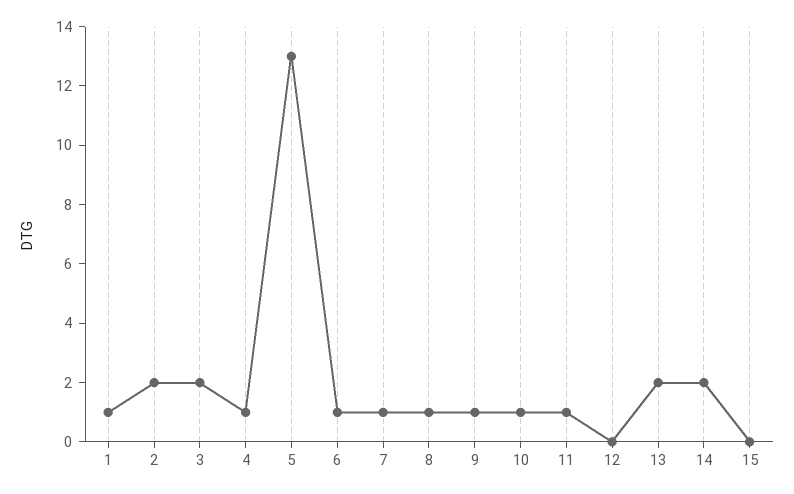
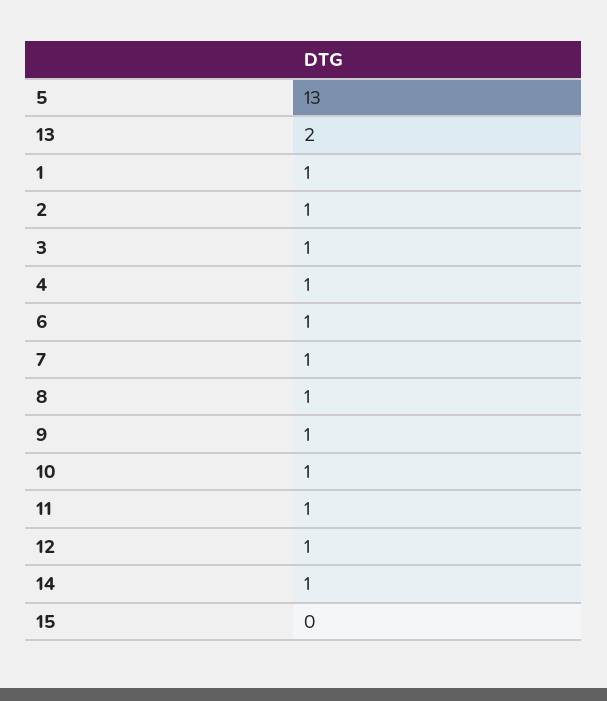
2: 2 -> 1
3: 2 -> 1
12: 0 -> 1
14: 2 -> 1

